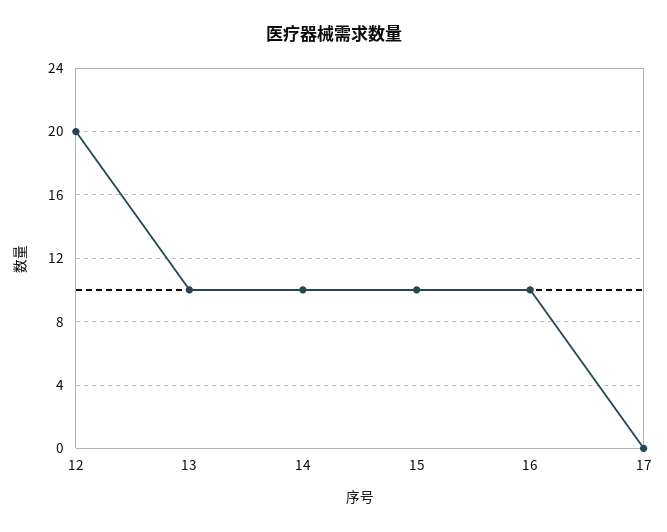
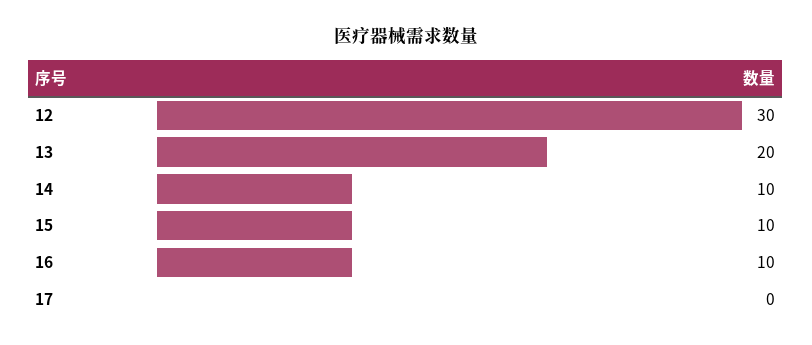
12: 20 -> 30
13: 10 -> 20

